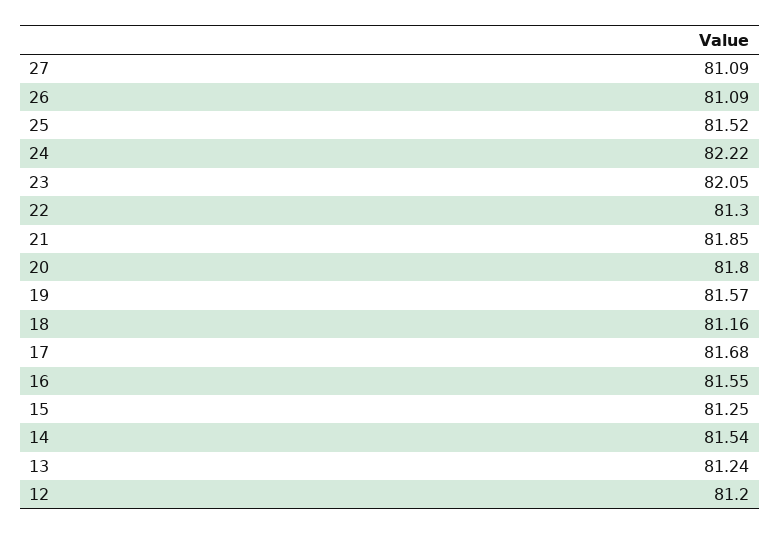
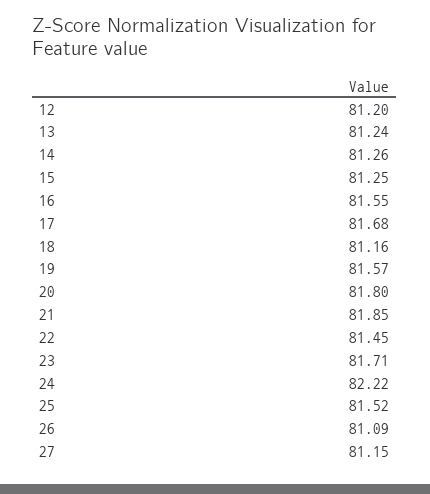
27: 81.09 -> 81.15
23: 82.05 -> 81.71
22: 81.3 -> 81.45
14: 81.54 -> 81.26

